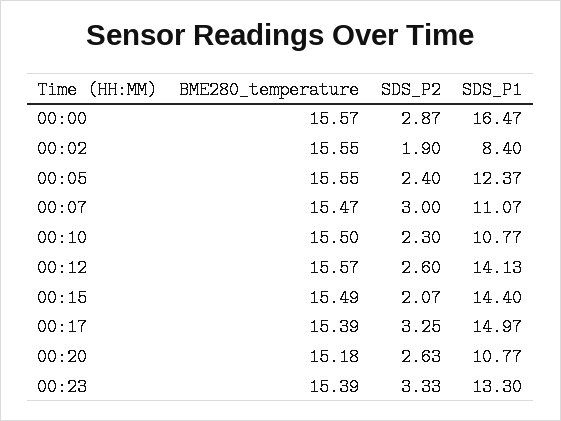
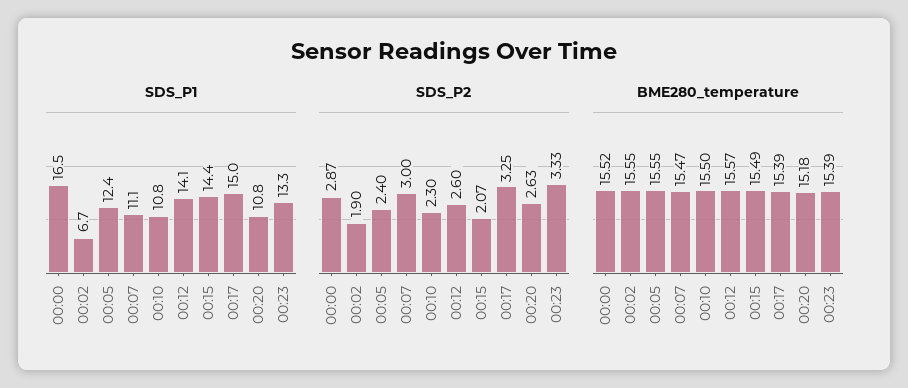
BME280_temperature, 00:00: 15.57 -> 15.52
SDS_P1, 00:02: 8.4 -> 6.7

